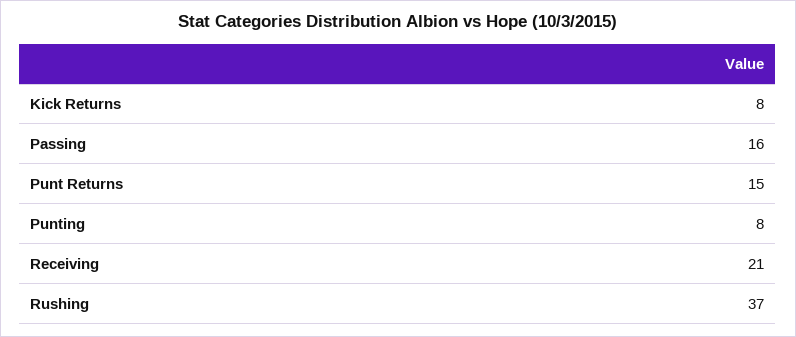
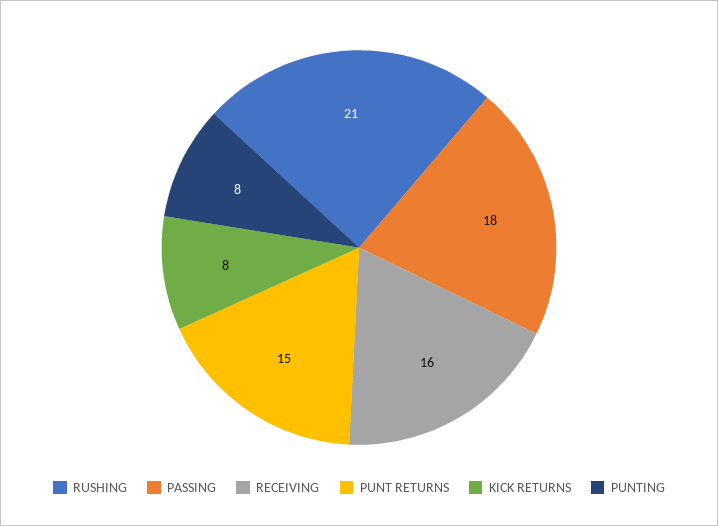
Passing: 16 -> 18
Receiving: 21 -> 16
Rushing: 37 -> 21

